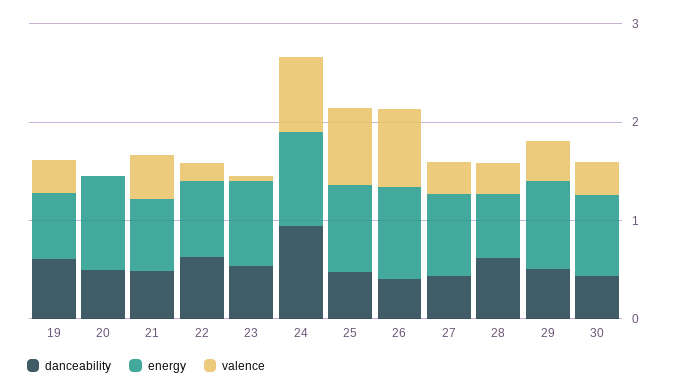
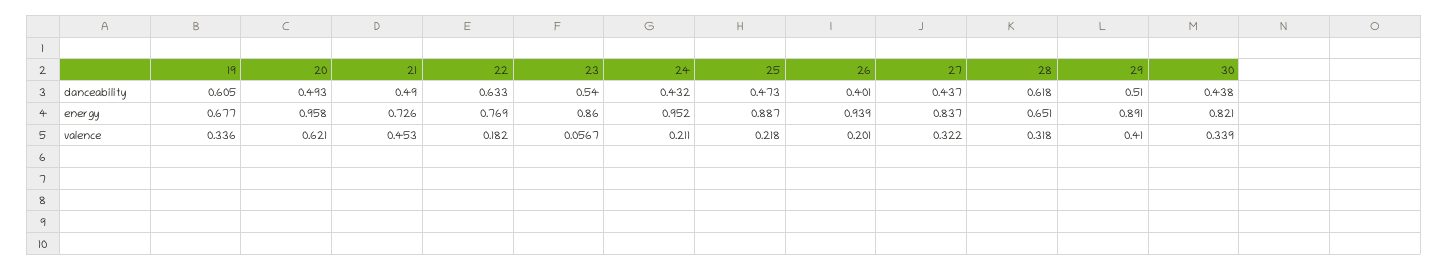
valence, 20: 0 -> 0.621
danceability, 24: 1 -> 0.432
valence, 24: 0.8 -> 0.211
valence, 25: 0.8 -> 0.218
valence, 26: 0.8 -> 0.201

